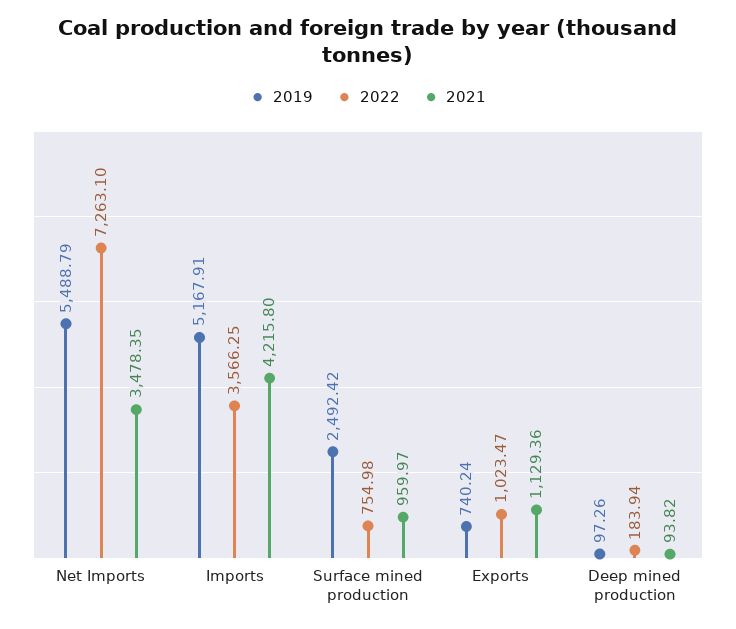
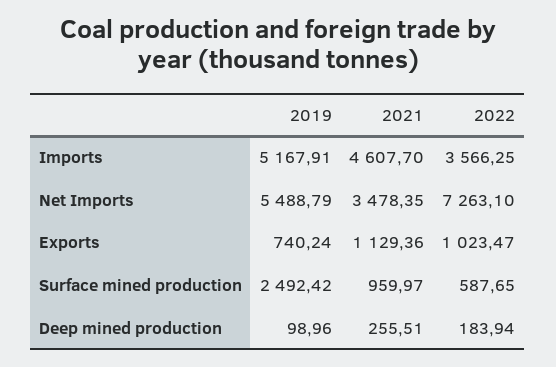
2021, Imports: 4215.8 -> 4607.7
2022, Surface mined production: 754.98 -> 587.65
2019, Deep mined production: 97.26 -> 98.96
2021, Deep mined production: 93.82 -> 255.51

